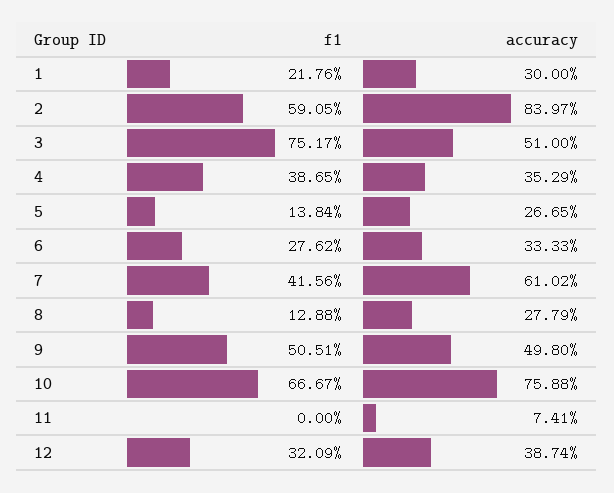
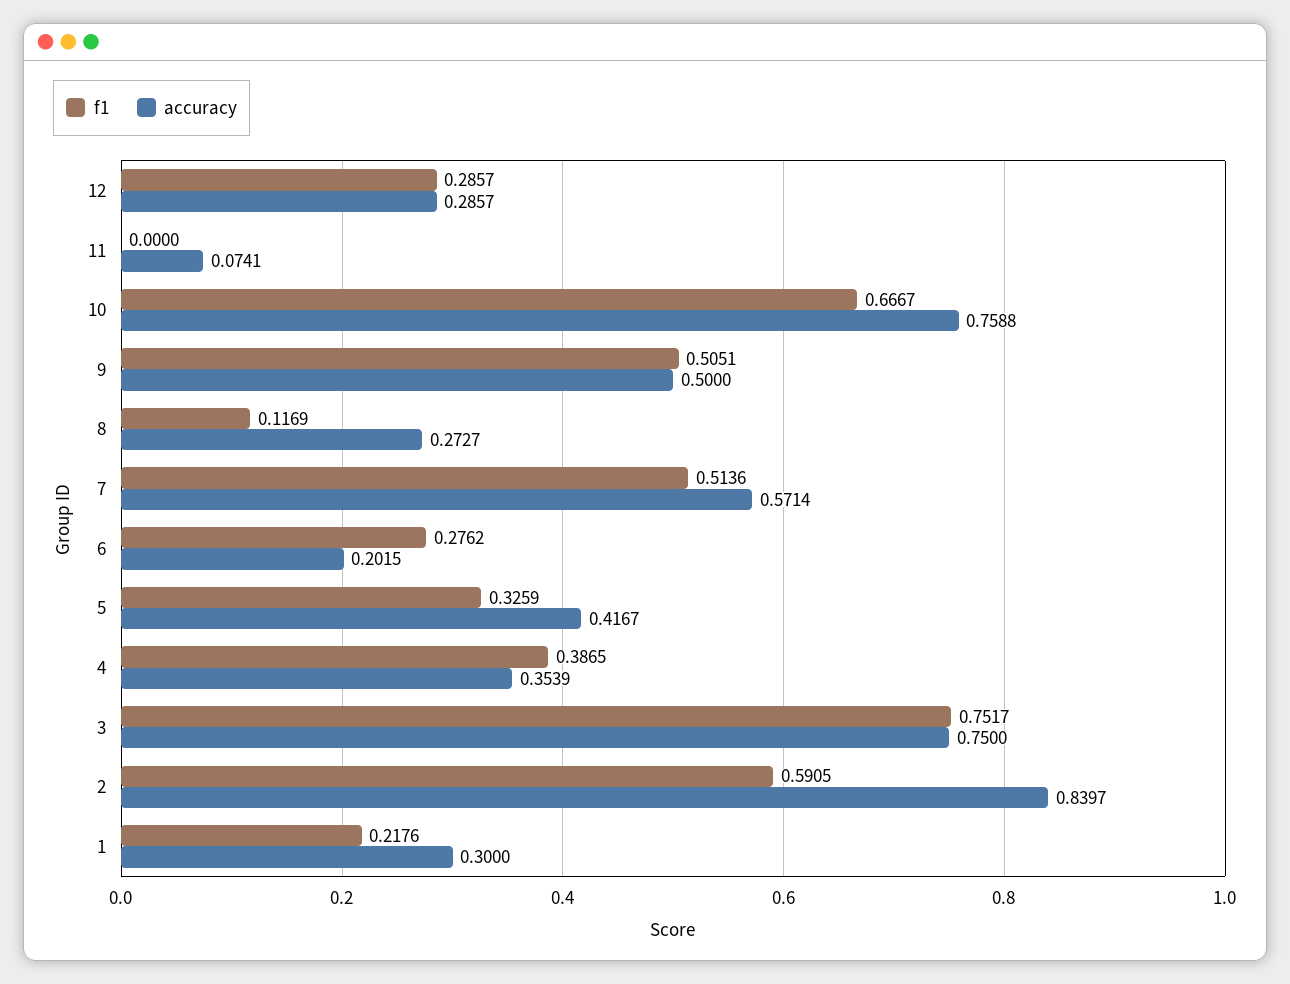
accuracy, 3: 0.51 -> 0.75
accuracy, 4: 0.3529 -> 0.3539
f1, 5: 0.1384 -> 0.3259
accuracy, 5: 0.2665 -> 0.4167
accuracy, 6: 0.3333 -> 0.2015
f1, 7: 0.4156 -> 0.5136
accuracy, 7: 0.6102 -> 0.5714
f1, 8: 0.1288 -> 0.1169
accuracy, 8: 0.2779 -> 0.2727
accuracy, 9: 0.498 -> 0.5
f1, 12: 0.3209 -> 0.2857
accuracy, 12: 0.3874 -> 0.2857

